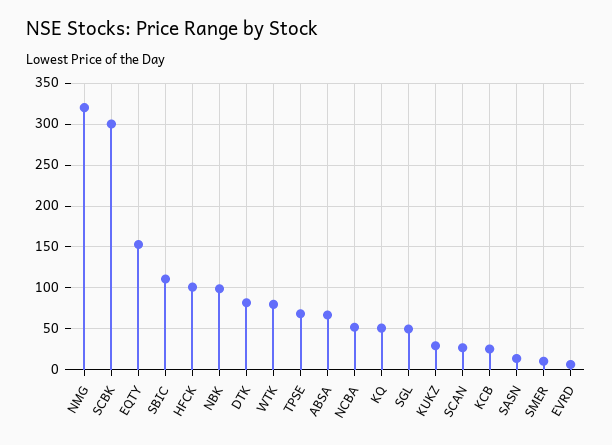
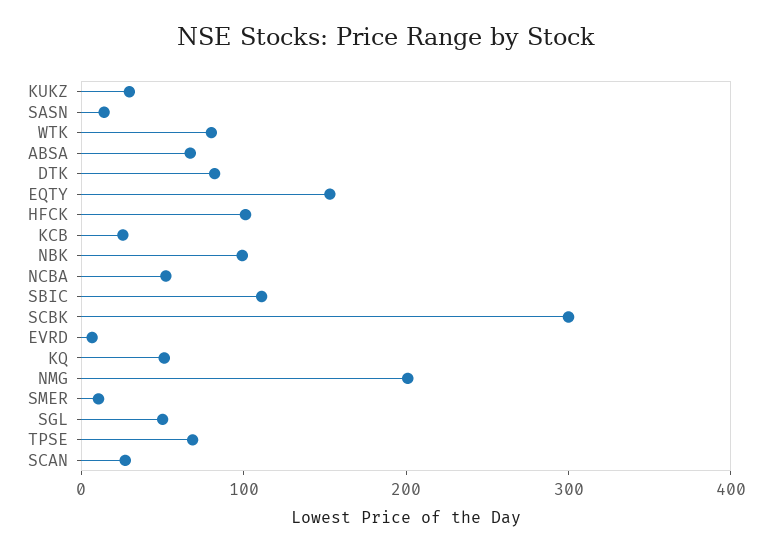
NMG: 320 -> 200

